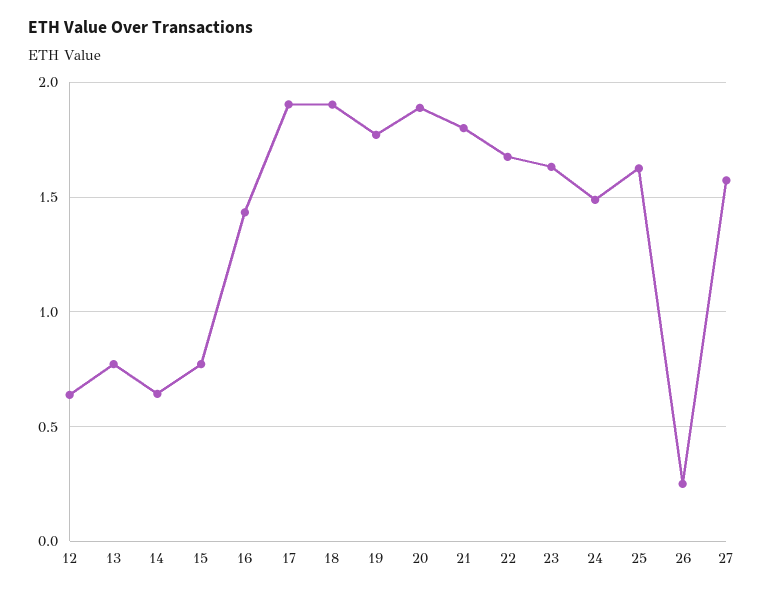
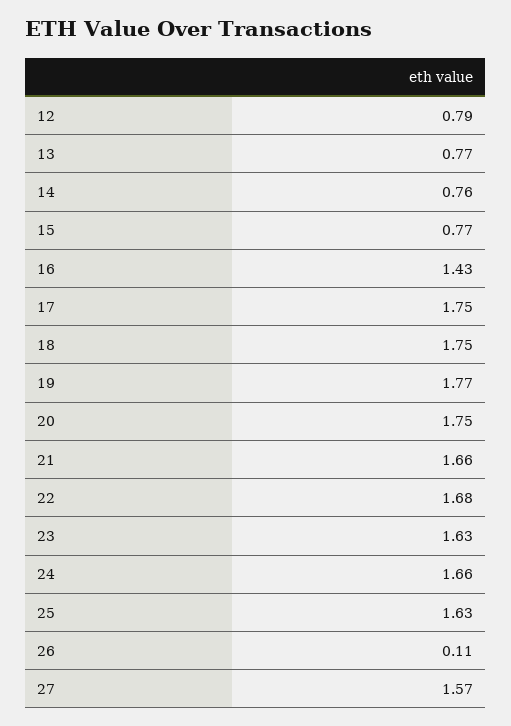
12: 0.65 -> 0.79
14: 0.65 -> 0.76
17: 1.9 -> 1.75
18: 1.9 -> 1.75
20: 1.9 -> 1.75
21: 1.8 -> 1.66
24: 1.5 -> 1.66
26: 0.25 -> 0.11

